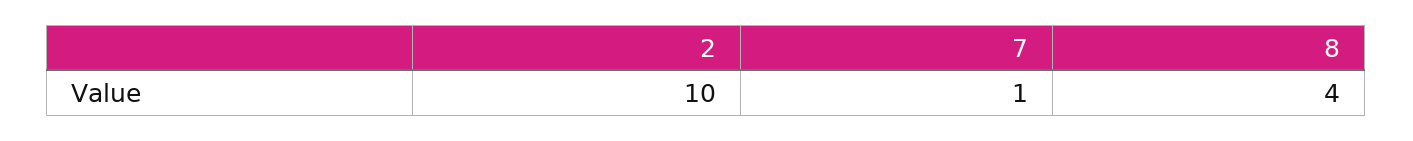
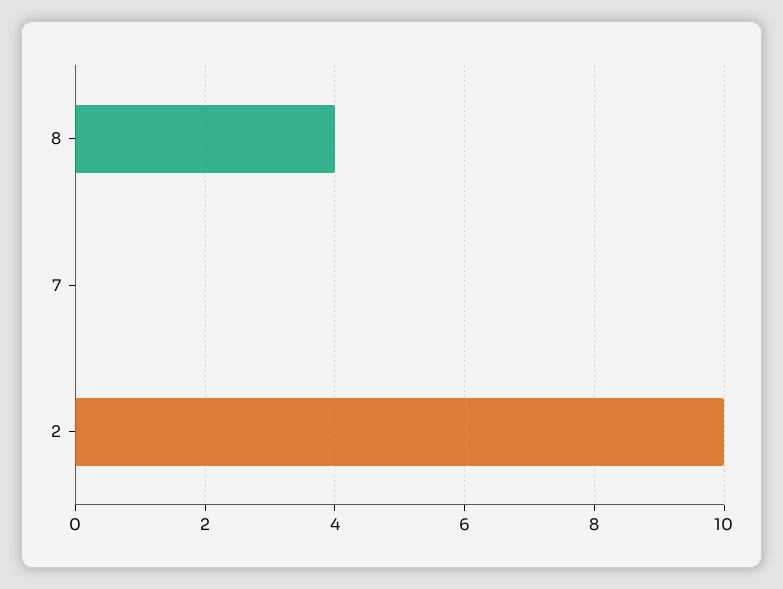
7: 1 -> 0

